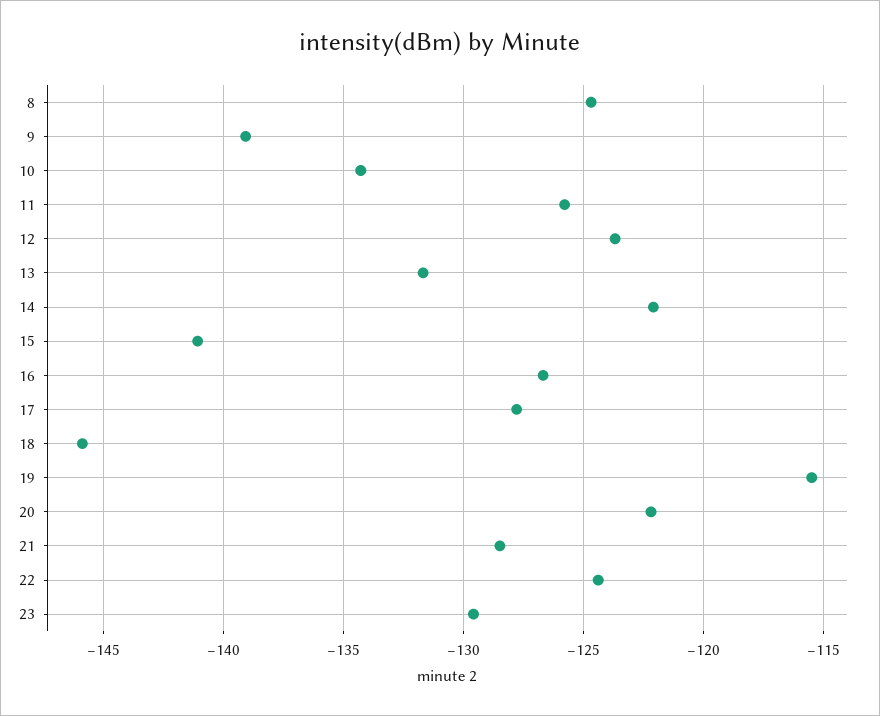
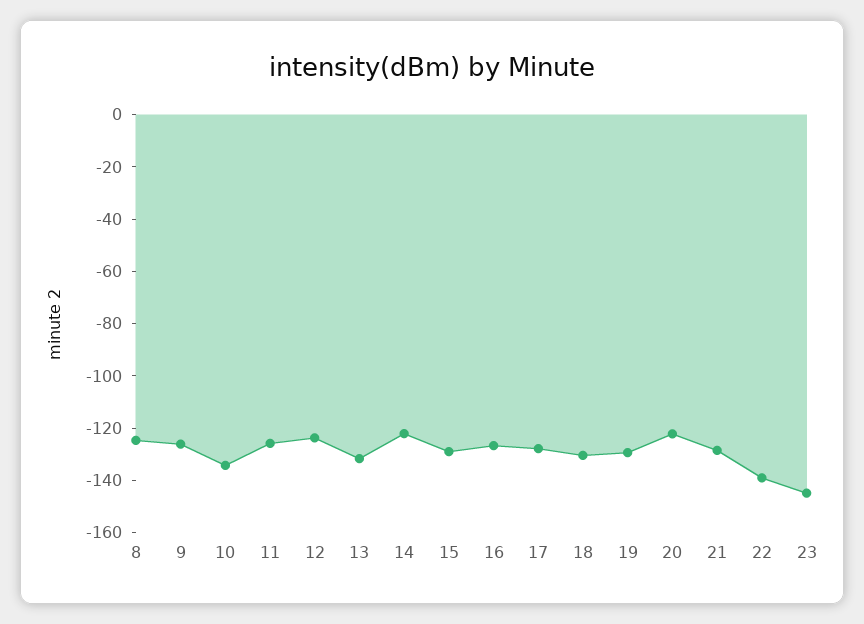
9: -139 -> -125
15: -141 -> -130
18: -146 -> -130
19: -115.5 -> -130
22: -124.5 -> -140
23: -129.5 -> -145

